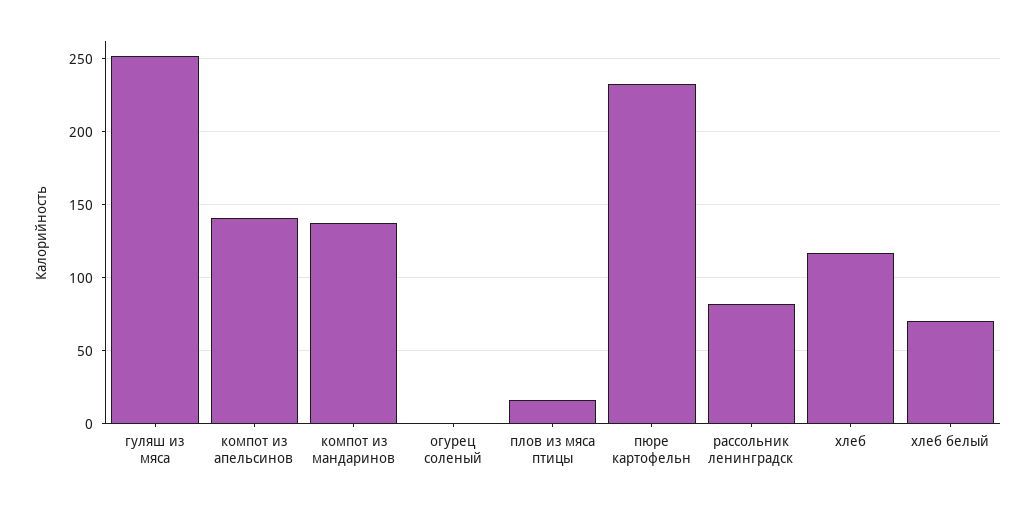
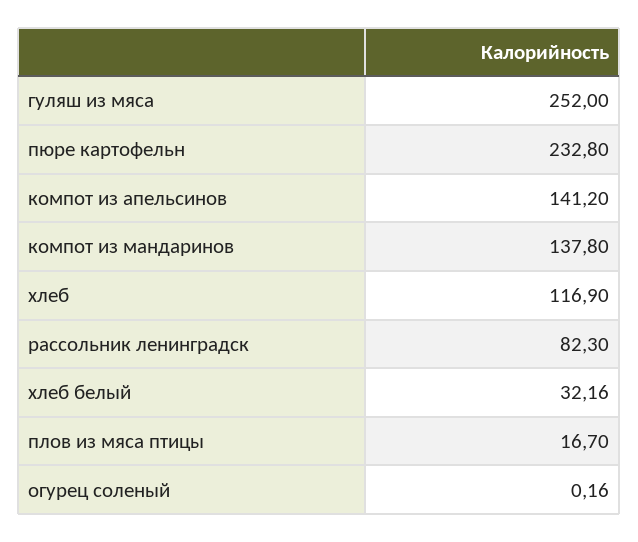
хлеб белый: 70 -> 32.16

